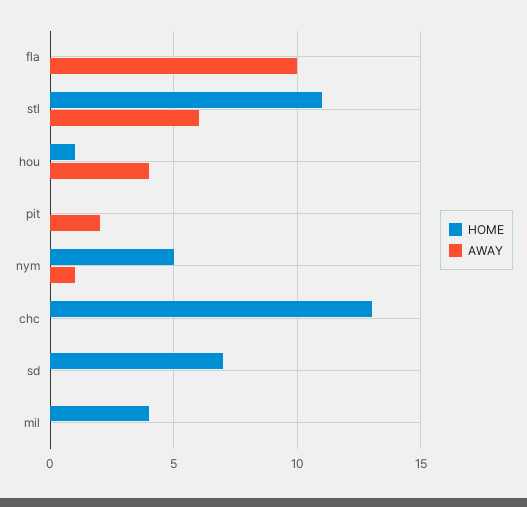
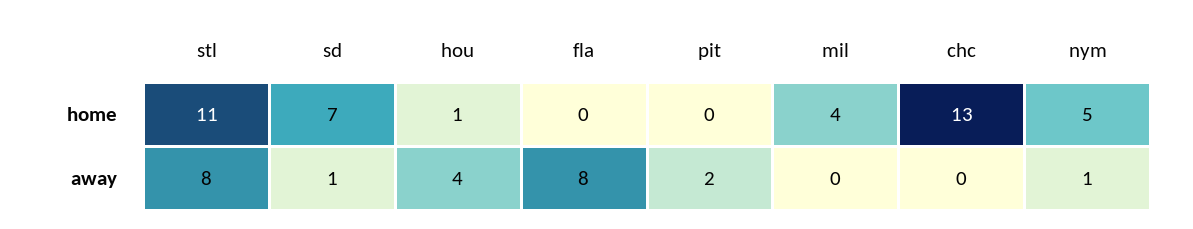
AWAY, fla: 10 -> 8
AWAY, stl: 6 -> 8
AWAY, sd: 0 -> 1

